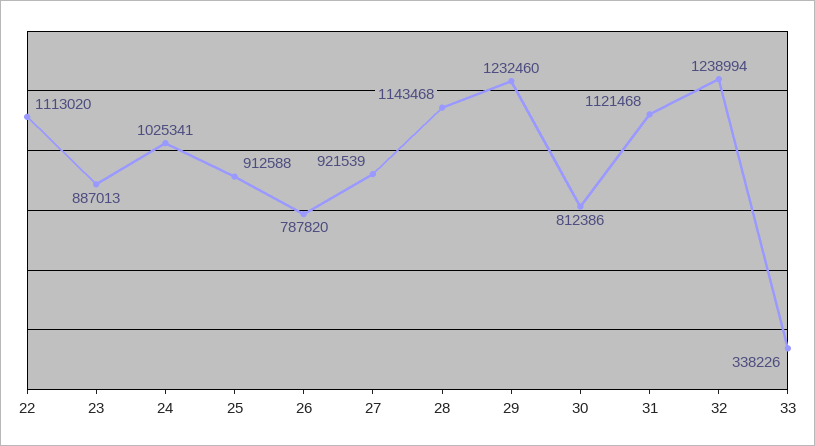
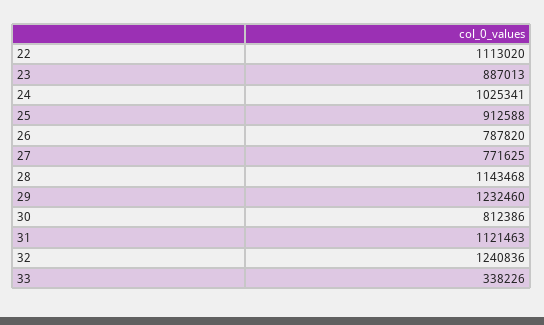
27: 921539 -> 771625
31: 1121468 -> 1121463
32: 1238994 -> 1240836

